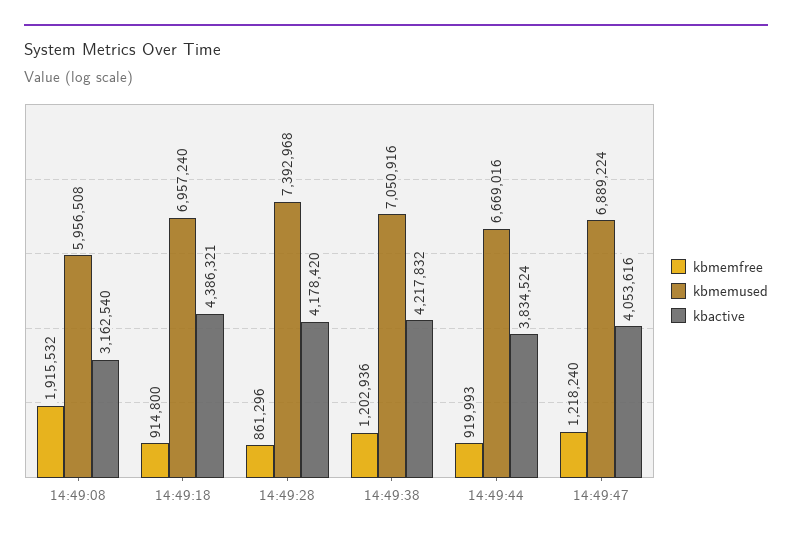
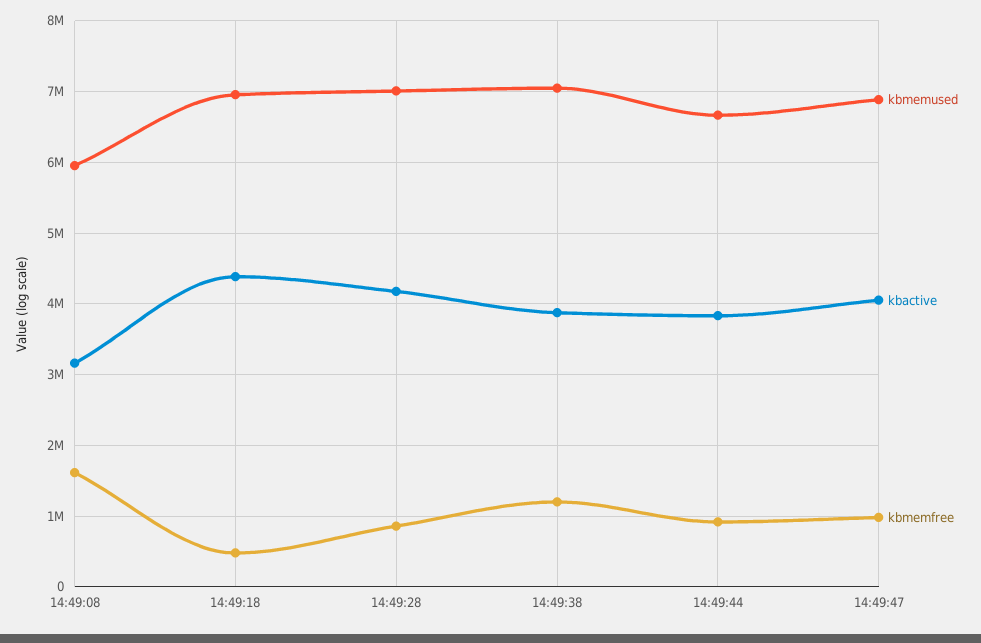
kbmemfree, 14:49:08: 1915532 -> 1600000
kbmemfree, 14:49:18: 914800 -> 500000
kbmemused, 14:49:28: 7392968 -> 7000000
kbactive, 14:49:38: 4217832 -> 3900000
kbmemfree, 14:49:47: 1218240 -> 1000000

